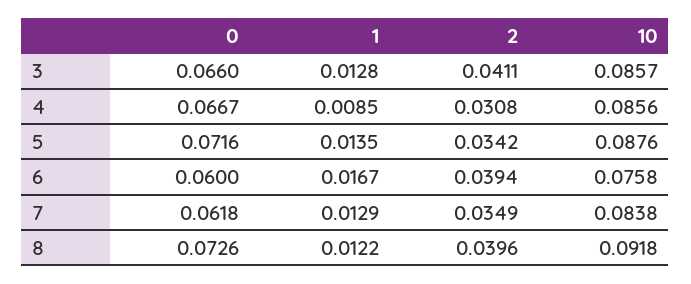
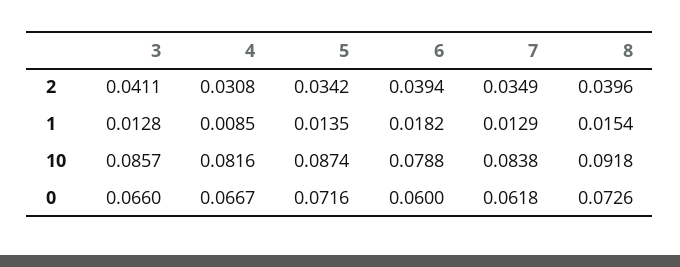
10, 4: 0.0856 -> 0.0816
10, 5: 0.0876 -> 0.0874
1, 6: 0.0167 -> 0.0182
10, 6: 0.0758 -> 0.0788
1, 8: 0.0122 -> 0.0154

